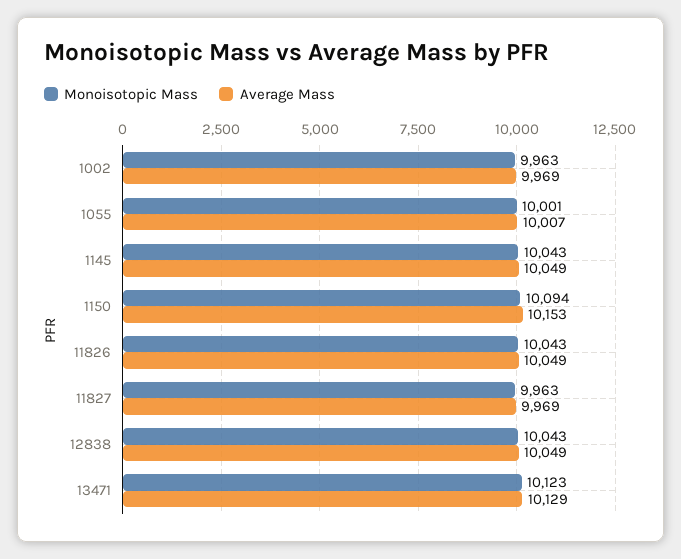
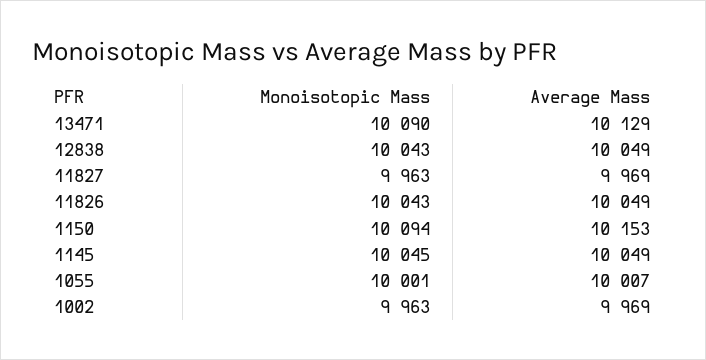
Monoisotopic Mass, 1145: 10043 -> 10045
Monoisotopic Mass, 13471: 10123 -> 10090

